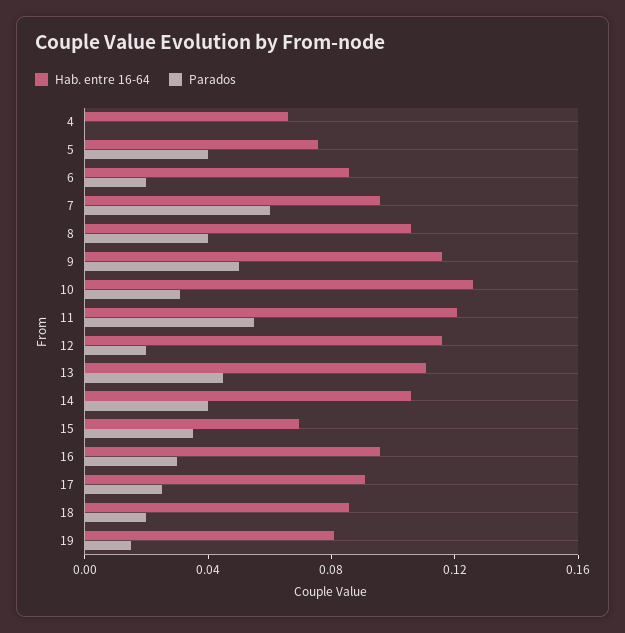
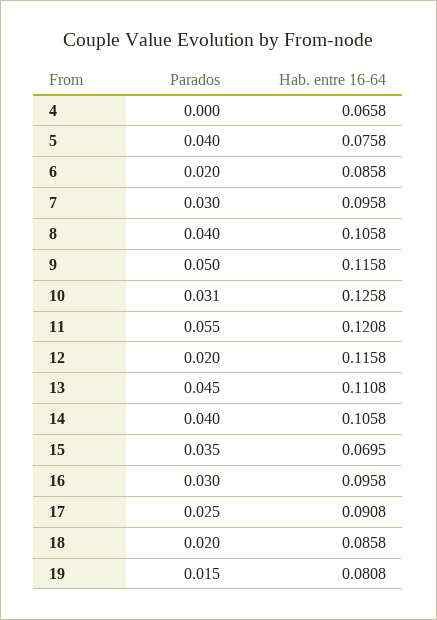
Parados, 7: 0.06 -> 0.03

